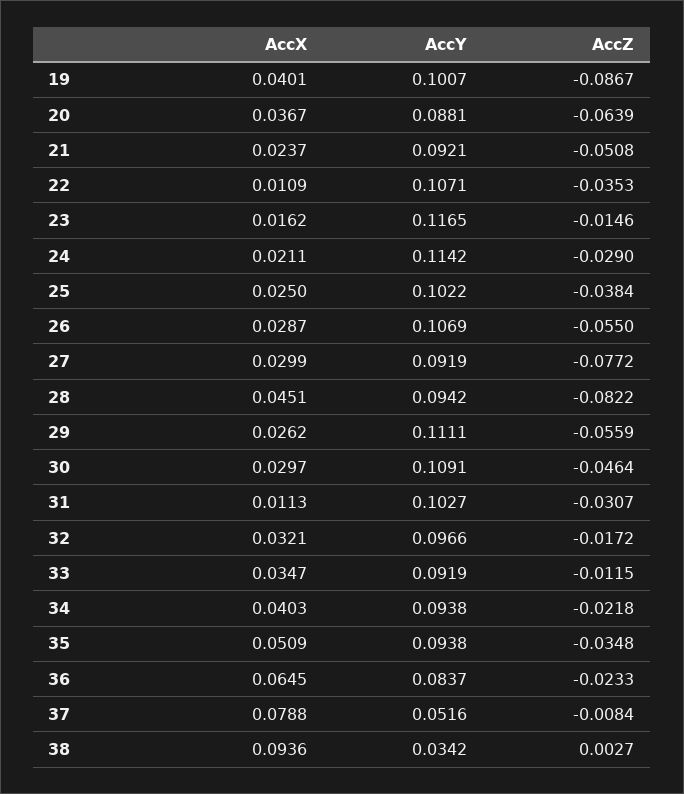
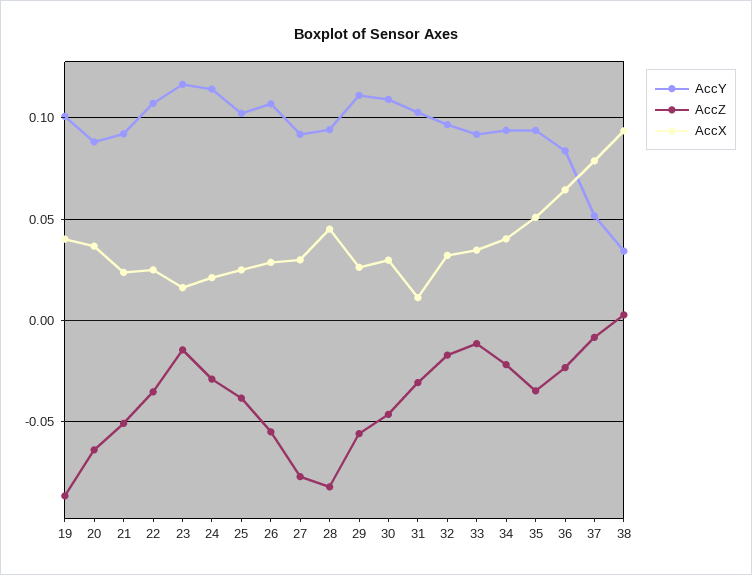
AccX, 22: 0.0109 -> 0.025

